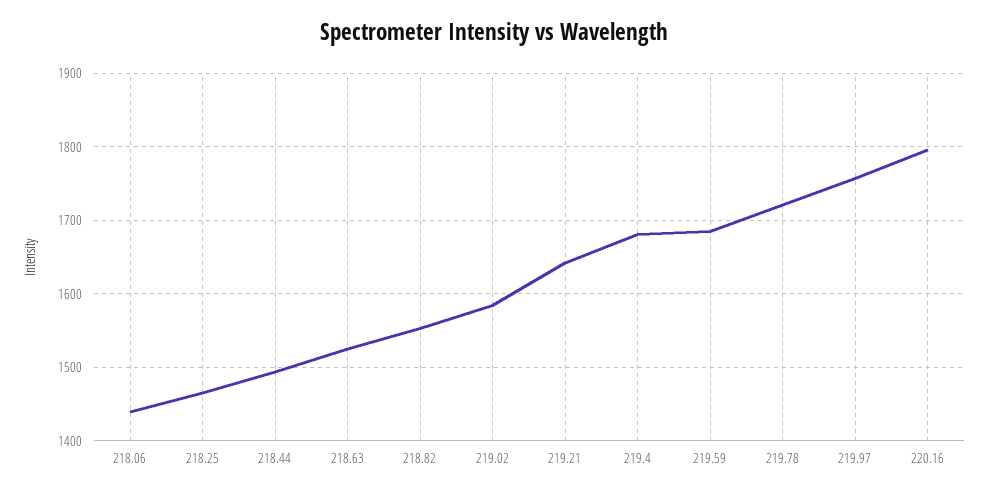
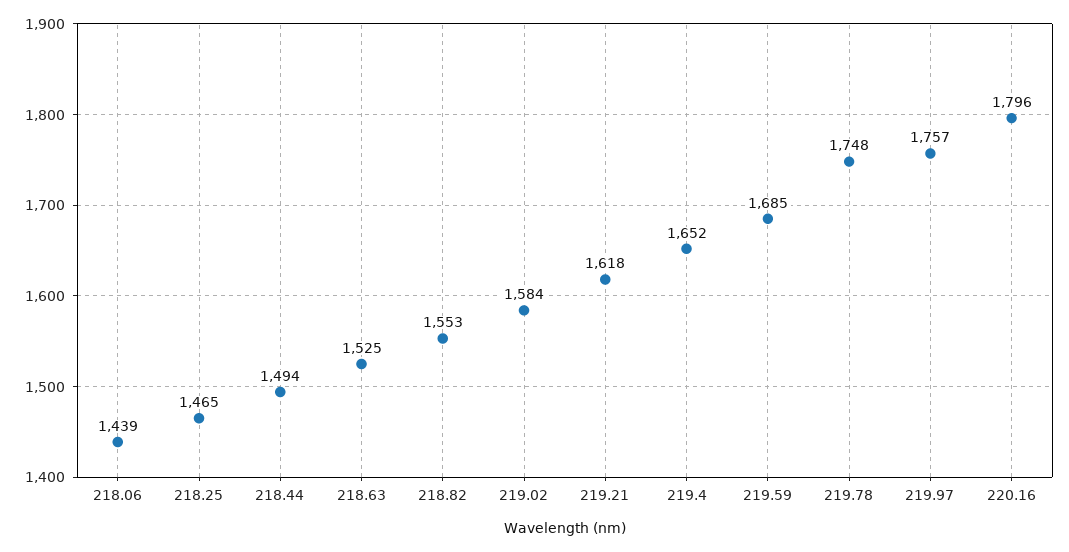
219.21: 1640 -> 1618
219.4: 1680 -> 1652
219.78: 1720 -> 1748

